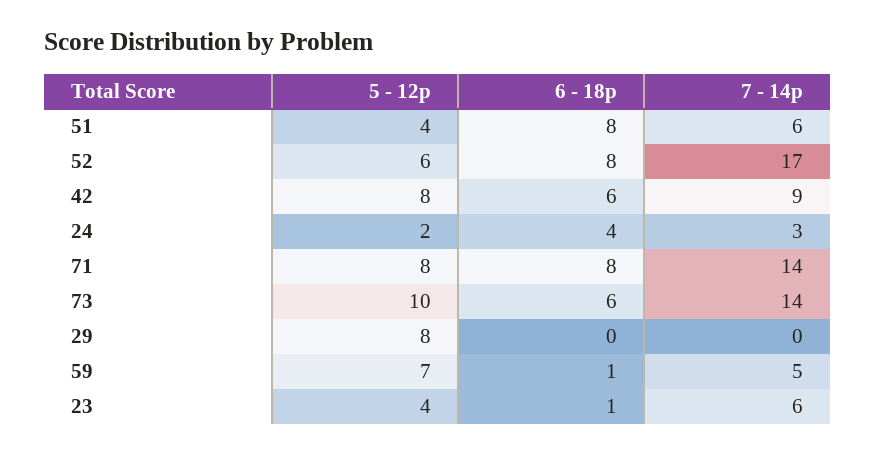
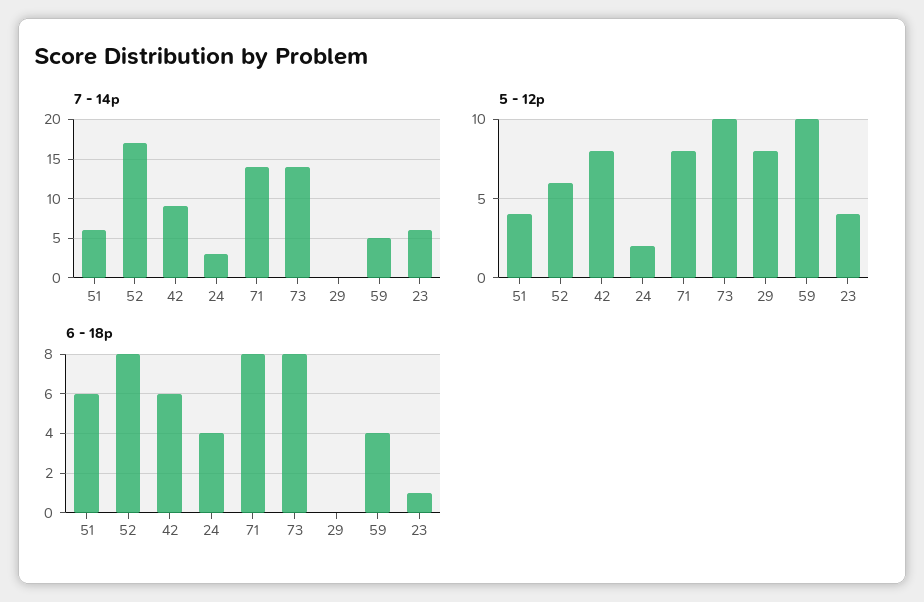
6 - 18p, 51: 8 -> 6
6 - 18p, 73: 6 -> 8
5 - 12p, 59: 7 -> 10
6 - 18p, 59: 1 -> 4

